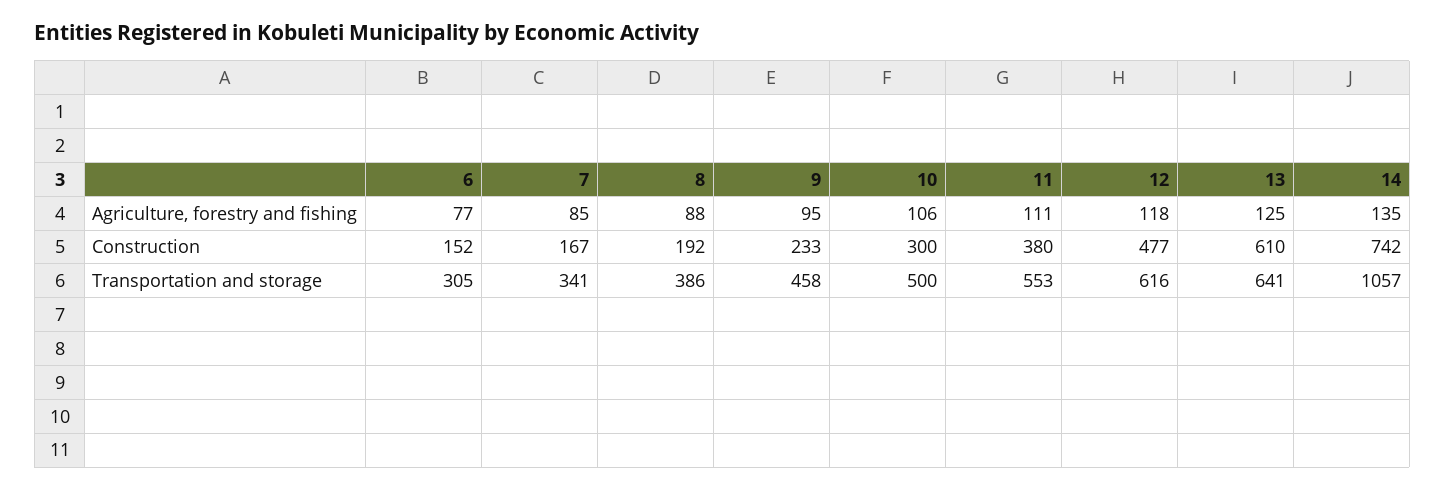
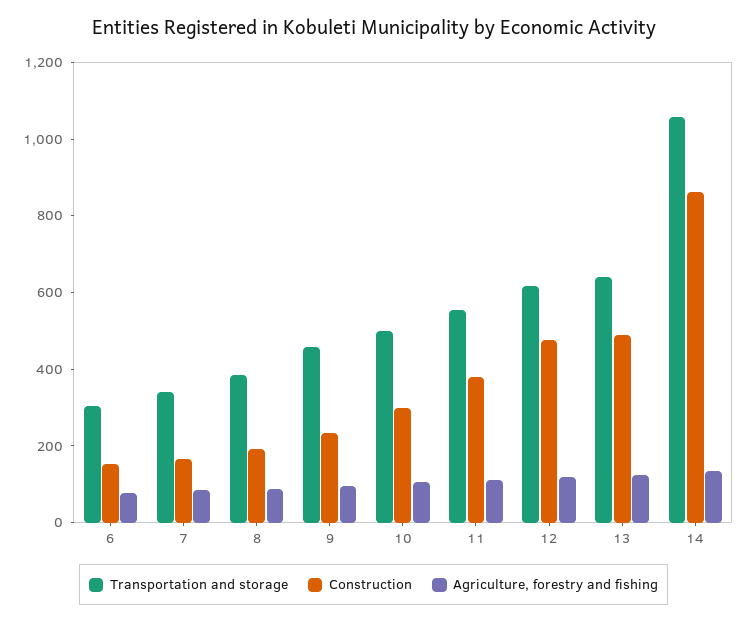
Construction, 13: 610 -> 500
Construction, 14: 742 -> 850

